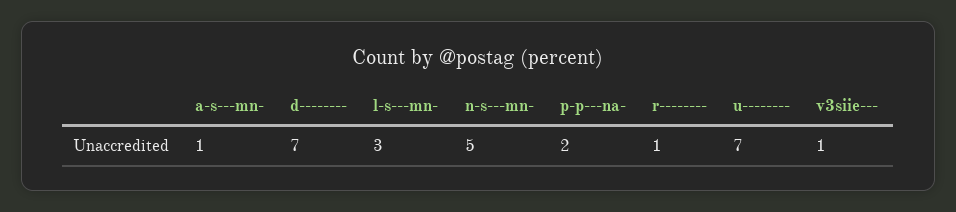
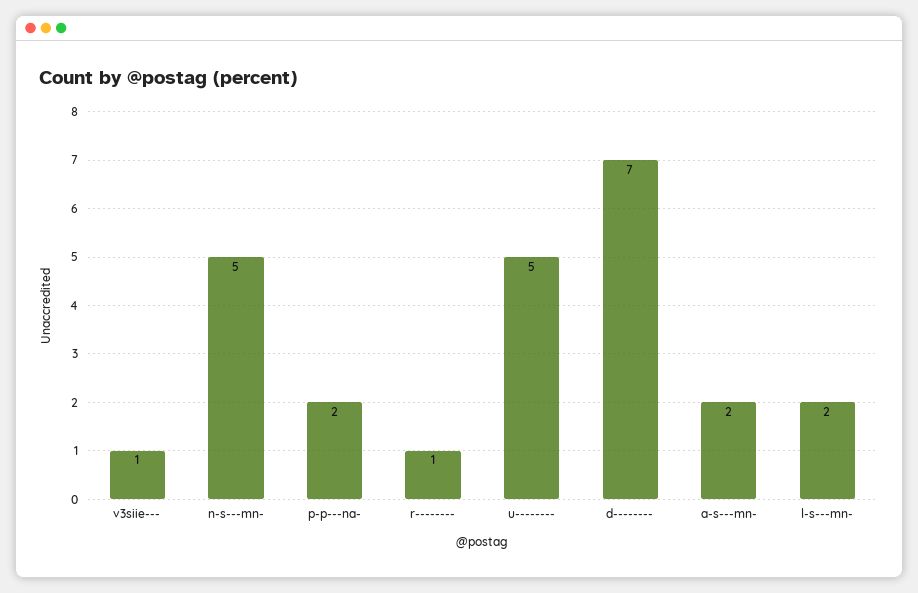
a-s---mn-: 1 -> 2
l-s---mn-: 3 -> 2
u--------: 7 -> 5

